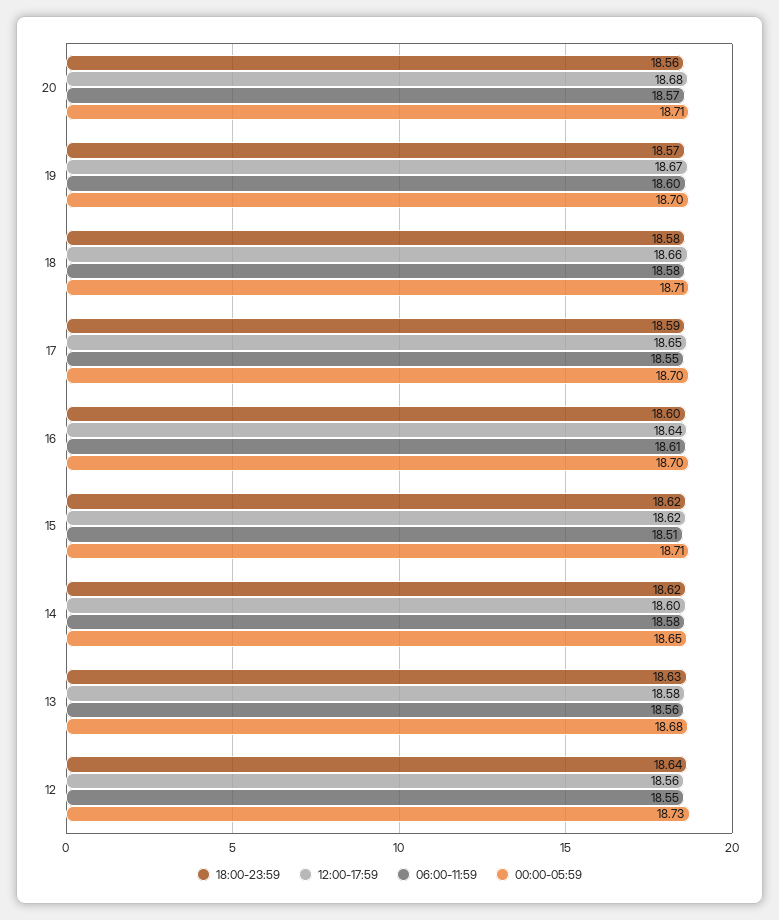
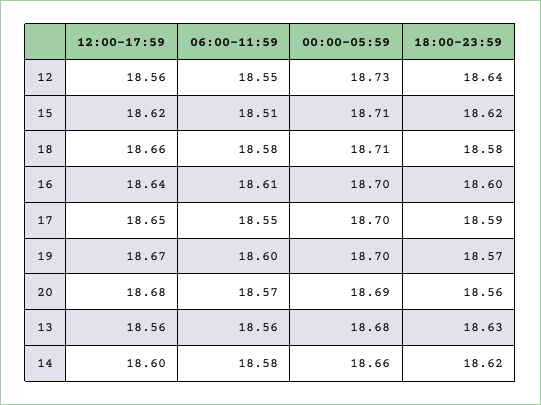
00:00-05:59, 20: 18.71 -> 18.69
00:00-05:59, 14: 18.65 -> 18.66
12:00-17:59, 13: 18.58 -> 18.56

